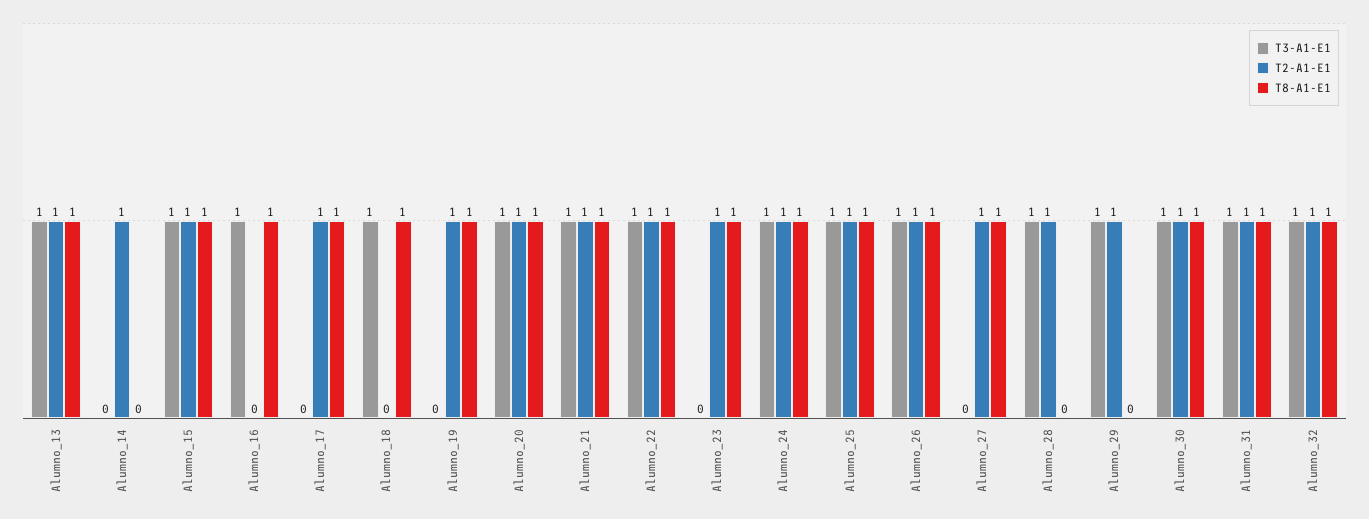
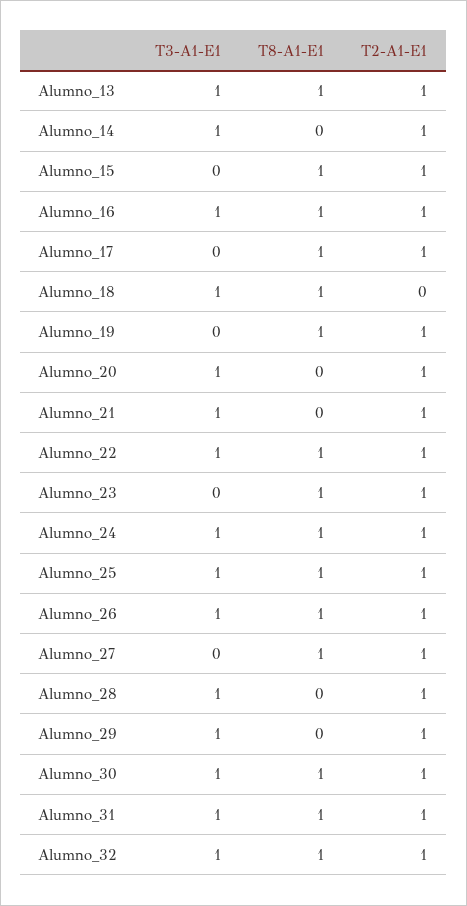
T3-A1-E1, Alumno_14: 0 -> 1
T3-A1-E1, Alumno_15: 1 -> 0
T2-A1-E1, Alumno_16: 0 -> 1
T8-A1-E1, Alumno_20: 1 -> 0
T8-A1-E1, Alumno_21: 1 -> 0

